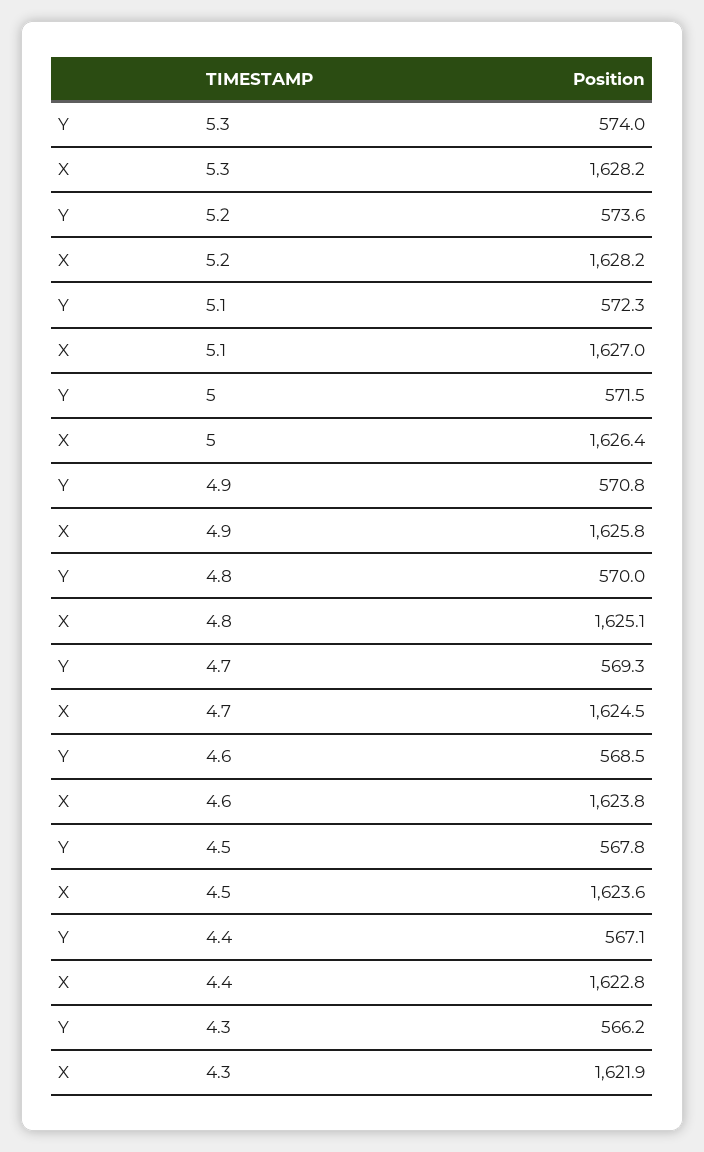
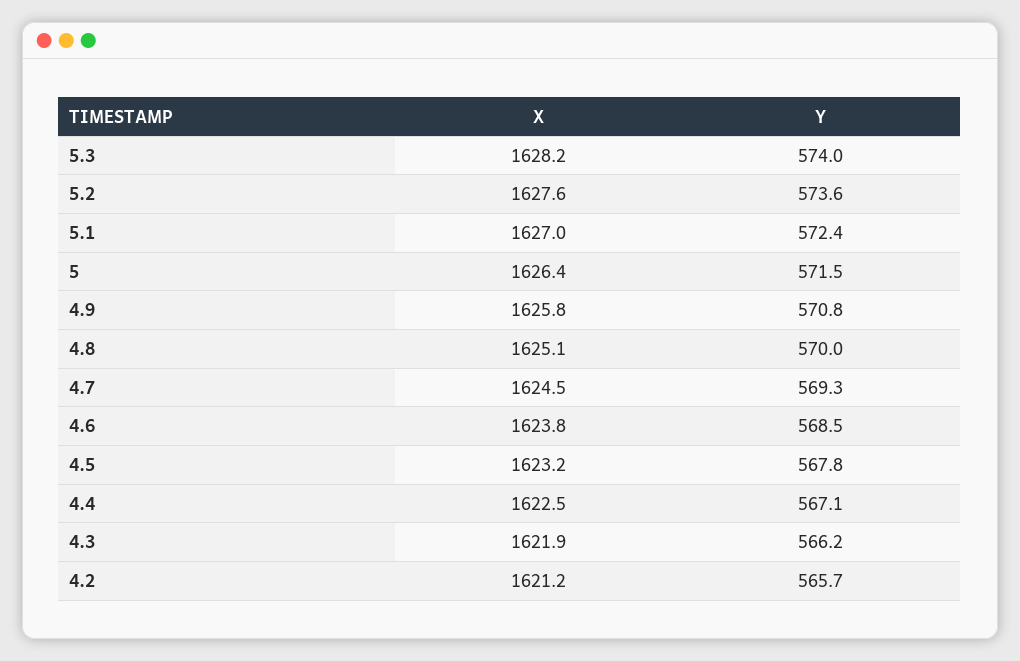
X, 5.2: 1628.2 -> 1627.6
Y, 5.1: 572.3 -> 572.4
X, 4.5: 1623.6 -> 1623.2
X, 4.4: 1622.8 -> 1622.5
X, 4.2: none -> 1621.2
Y, 4.2: none -> 565.7

